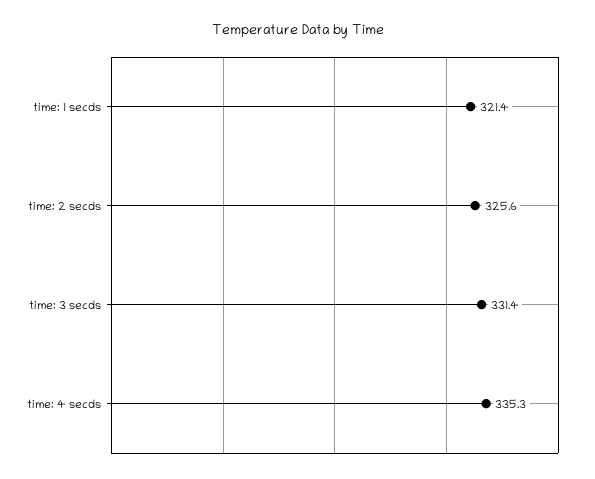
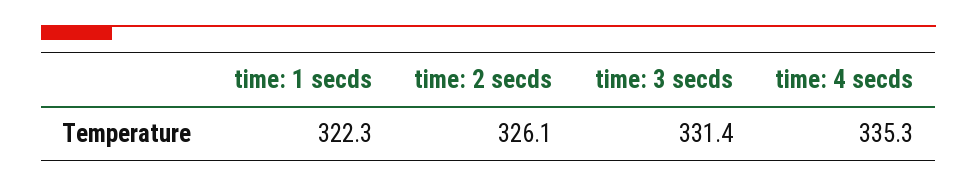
time: 1 secds: 321.4 -> 322.3
time: 2 secds: 325.6 -> 326.1

